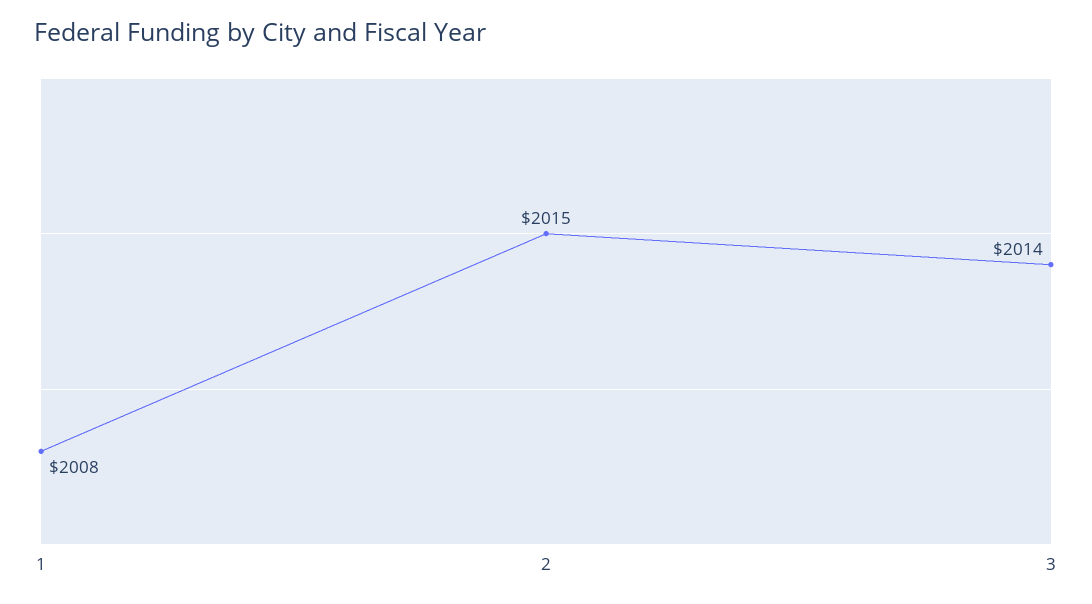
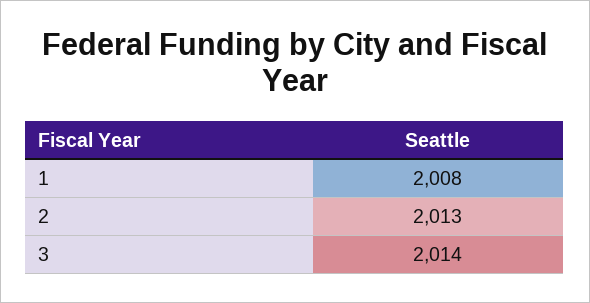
2: 2015 -> 2013

